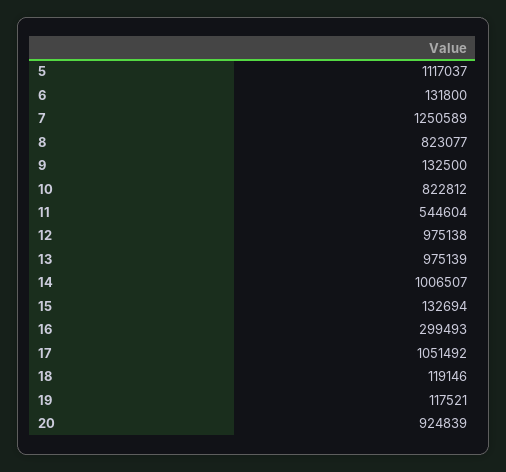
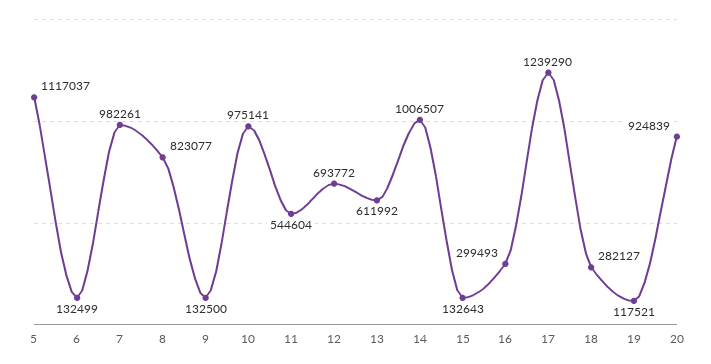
6: 131800 -> 132499
7: 1250589 -> 982261
10: 822812 -> 975141
12: 975138 -> 693772
13: 975139 -> 611992
15: 132694 -> 132643
17: 1051492 -> 1239290
18: 119146 -> 282127

